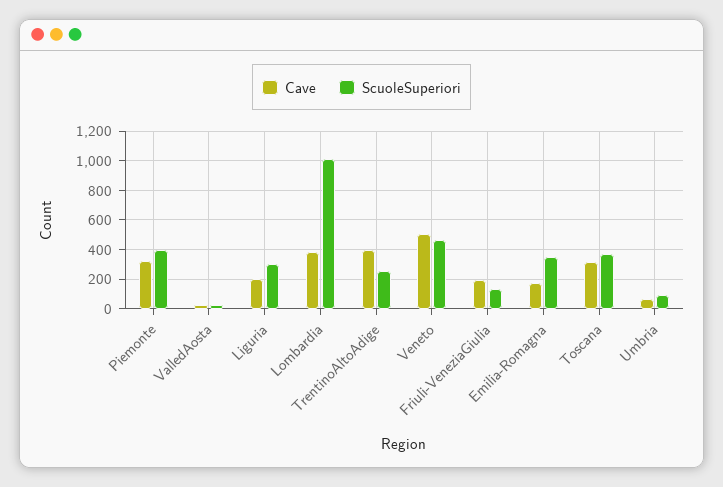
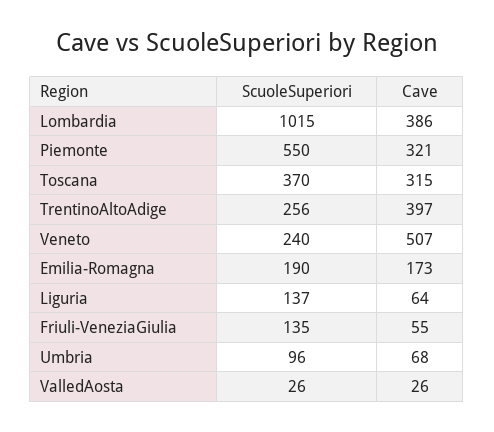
ScuoleSuperiori, Piemonte: 400 -> 550
Cave, Liguria: 200 -> 64
ScuoleSuperiori, Liguria: 300 -> 137
ScuoleSuperiori, Veneto: 450 -> 240
Cave, Friuli-VeneziaGiulia: 200 -> 55
ScuoleSuperiori, Emilia-Romagna: 350 -> 190

